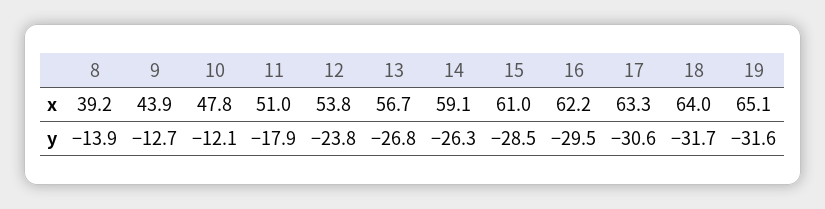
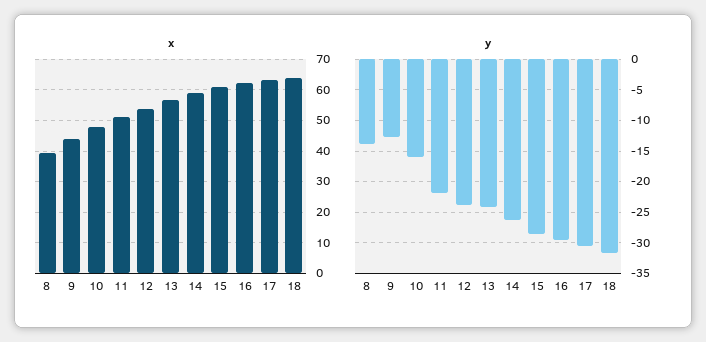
x, 19: 65.1 -> none
y, 10: -12.1 -> -16
y, 11: -17.9 -> -22
y, 13: -26.8 -> -24
y, 19: -31.6 -> none

